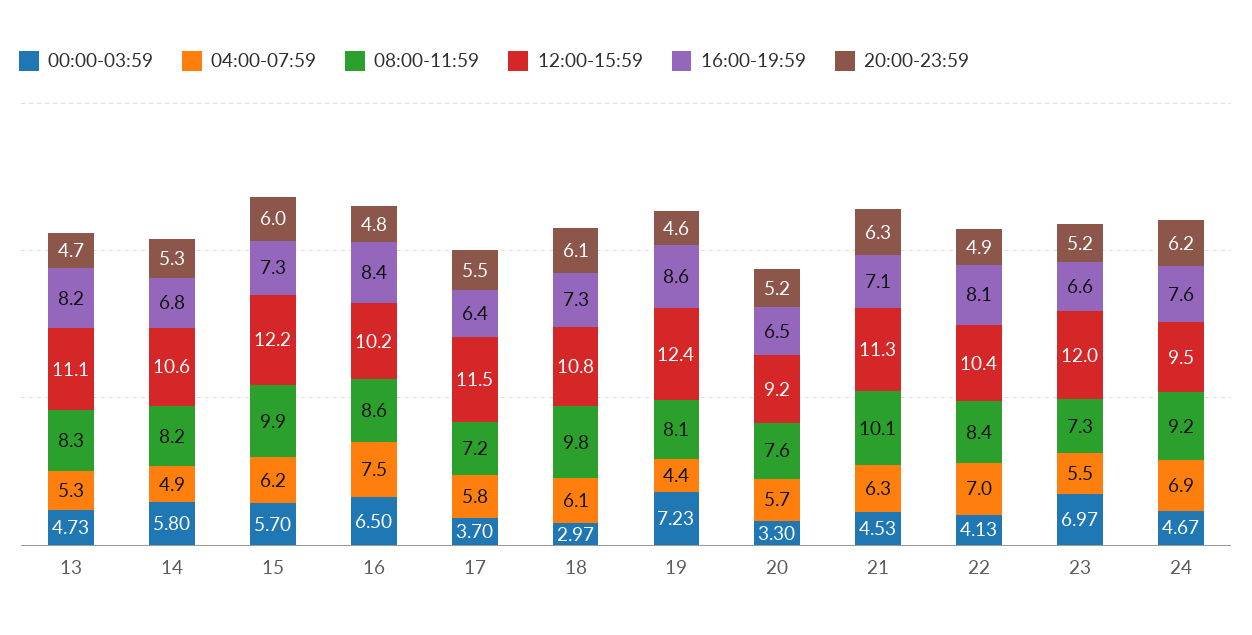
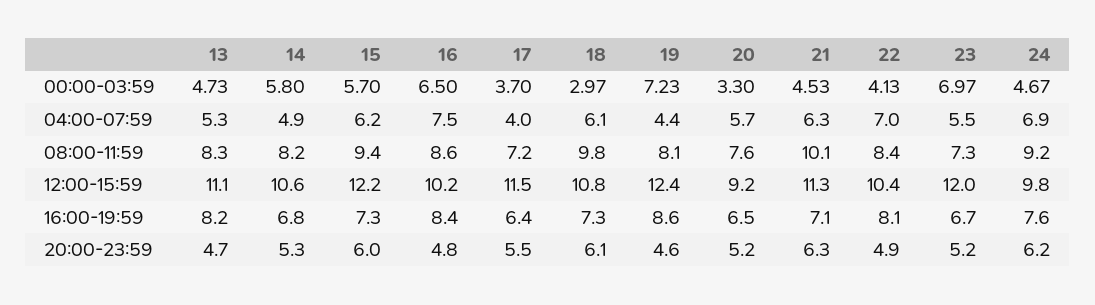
08:00-11:59, 15: 9.9 -> 9.4
04:00-07:59, 17: 5.8 -> 4
16:00-19:59, 23: 6.6 -> 6.7
12:00-15:59, 24: 9.5 -> 9.8

